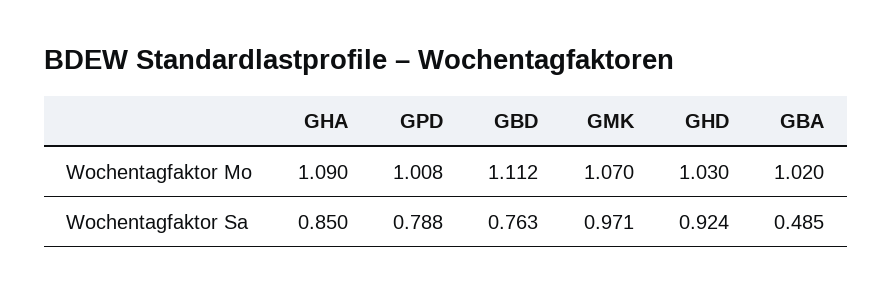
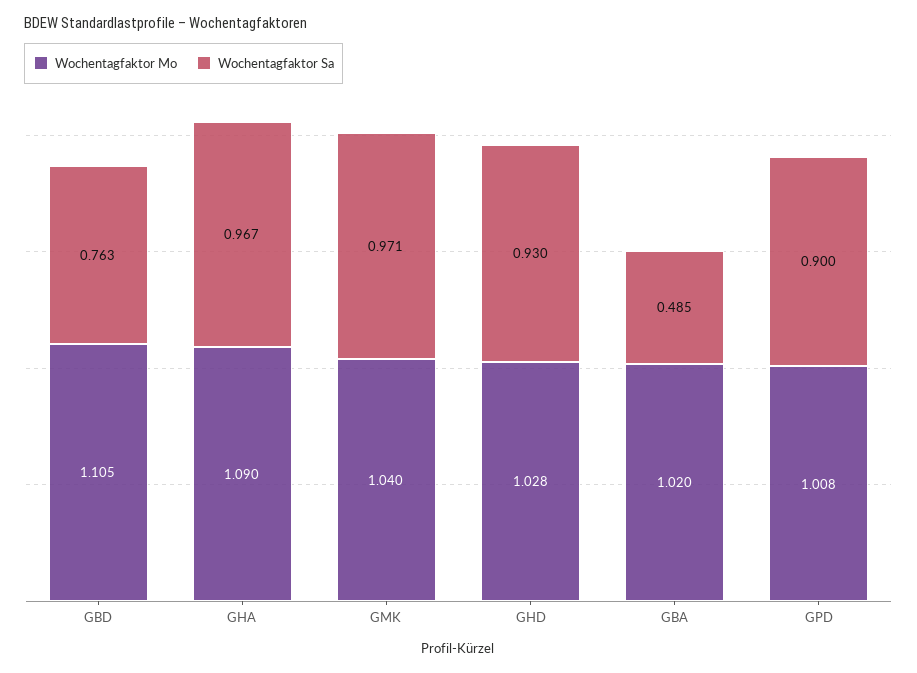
Wochentagfaktor Mo, GBD: 1.112 -> 1.105
Wochentagfaktor Mo, GMK: 1.07 -> 1.04
Wochentagfaktor Mo, GHD: 1.03 -> 1.028
Wochentagfaktor Sa, GHA: 0.85 -> 0.967
Wochentagfaktor Sa, GPD: 0.788 -> 0.9
Wochentagfaktor Sa, GHD: 0.924 -> 0.93

